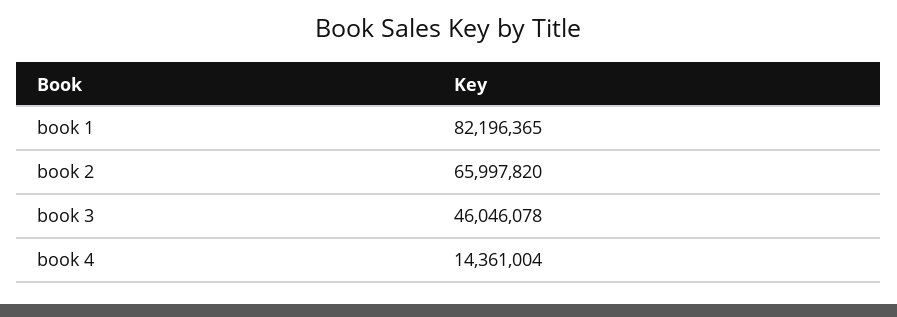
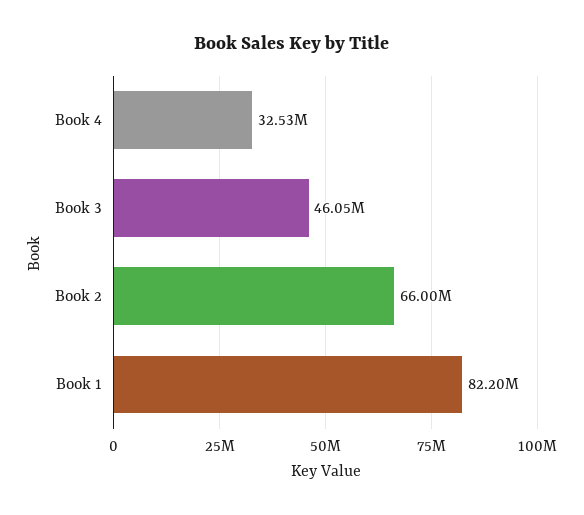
book 4: 14361004 -> 32530000

